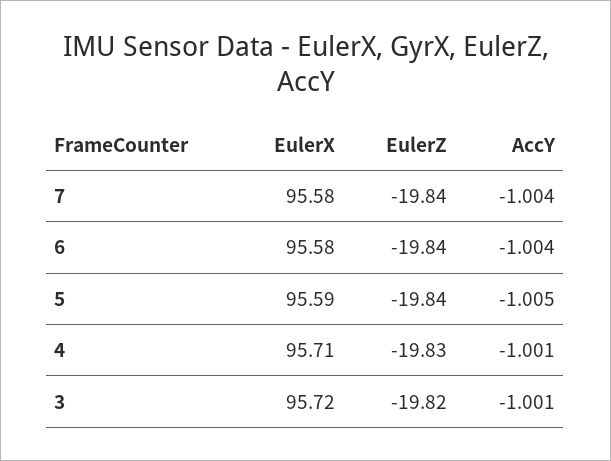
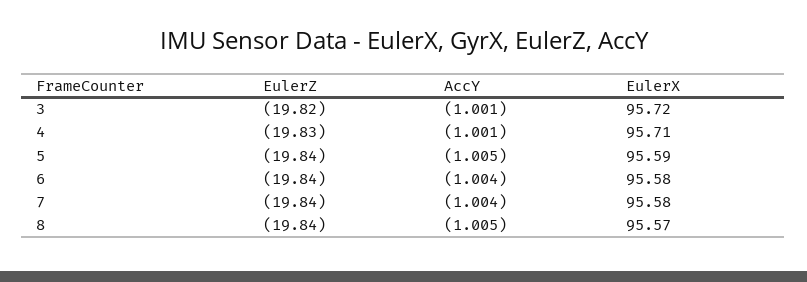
EulerZ, 8: none -> -19.84
AccY, 8: none -> -1.005
EulerX, 8: none -> 95.57

